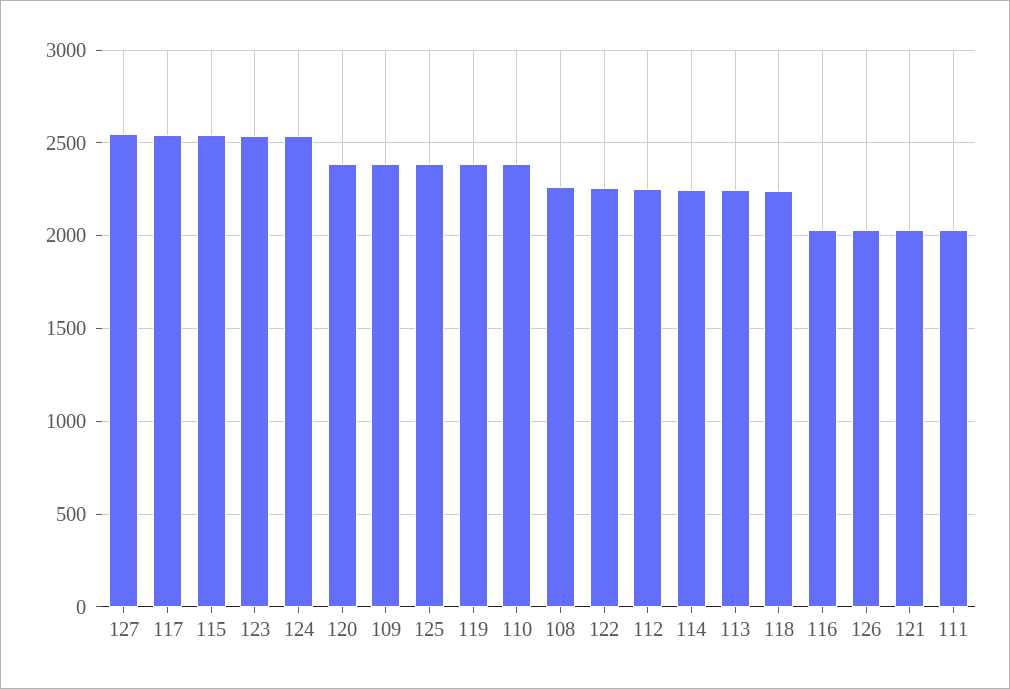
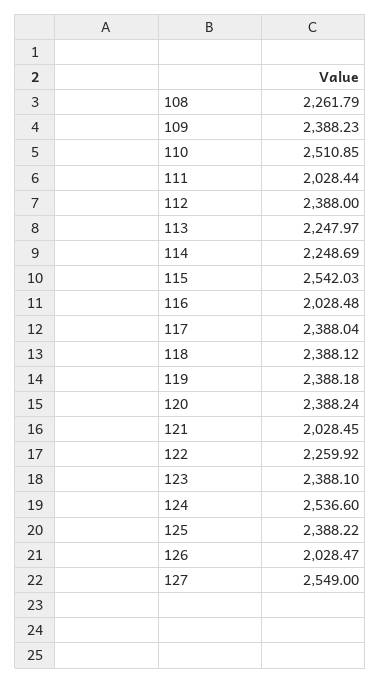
117: 2550 -> 2388.04
123: 2550 -> 2388.1
110: 2400 -> 2510.85
112: 2250 -> 2388
118: 2250 -> 2388.12

